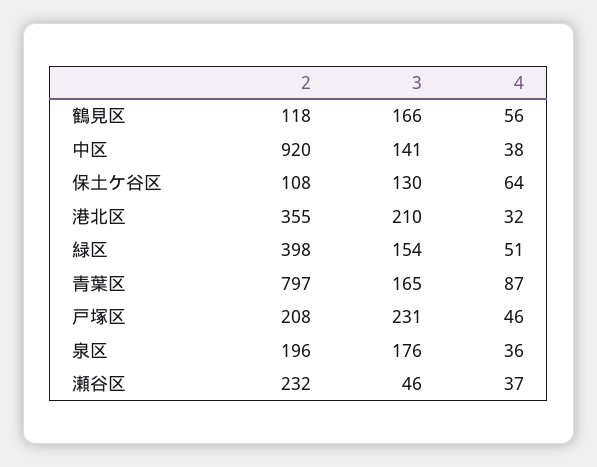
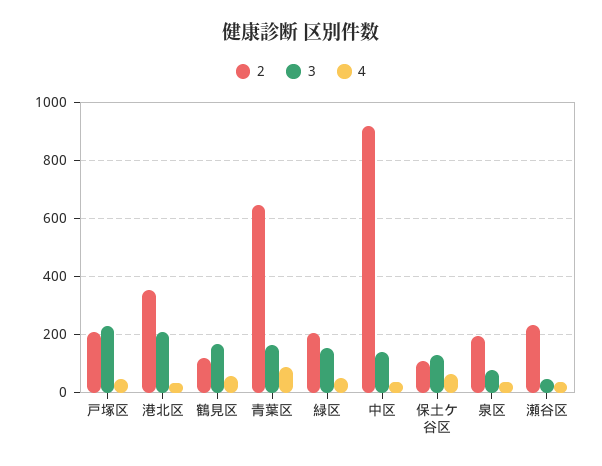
2, 緑区: 398 -> 200
2, 青葉区: 797 -> 650
3, 泉区: 176 -> 75

